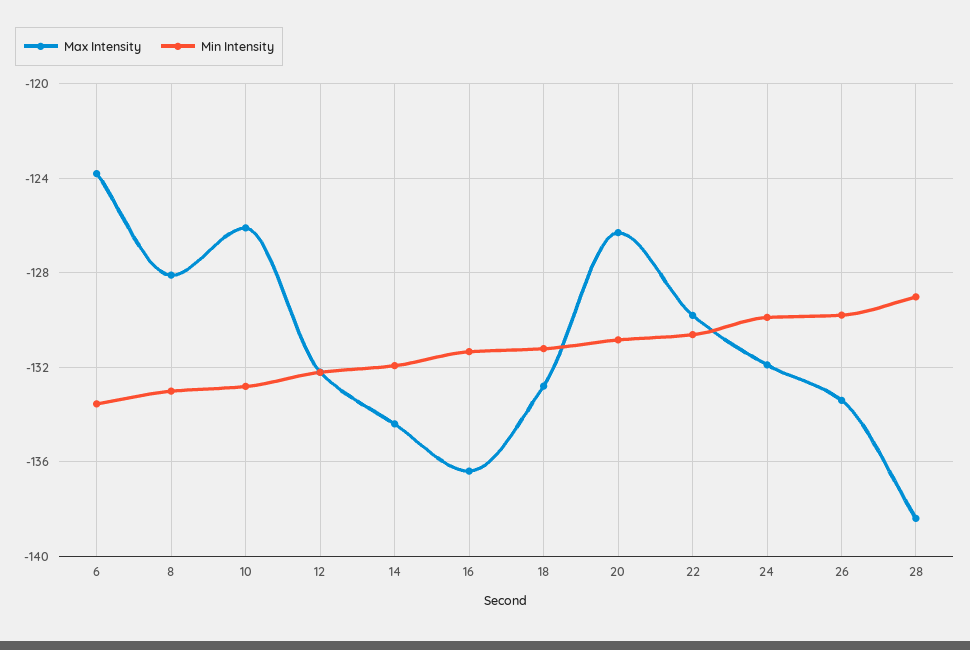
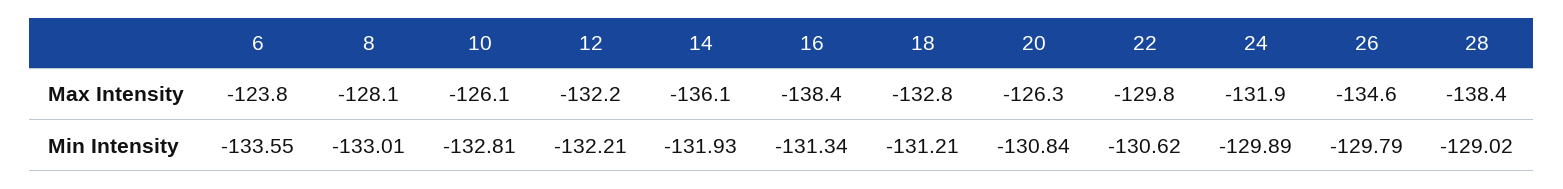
Max Intensity, 14: -134.5 -> -136.1
Max Intensity, 16: -136.5 -> -138.4
Max Intensity, 26: -133.5 -> -134.6

